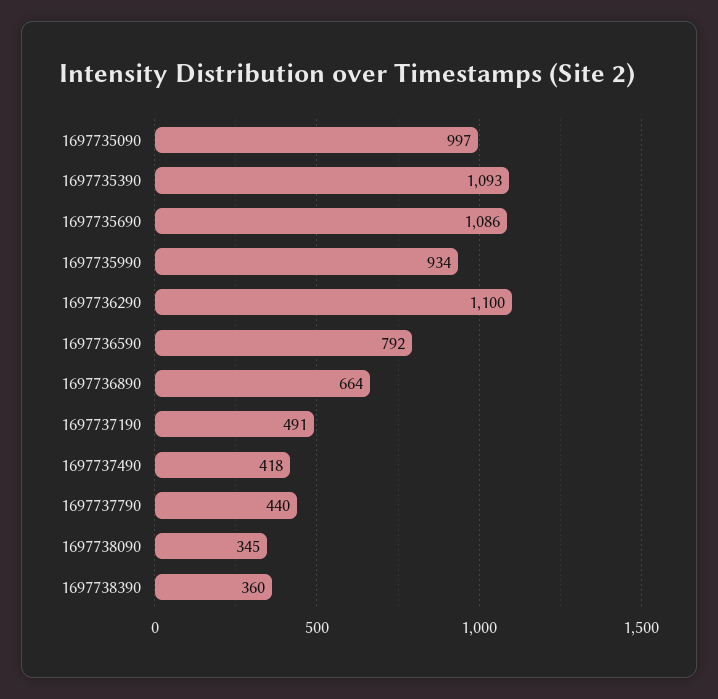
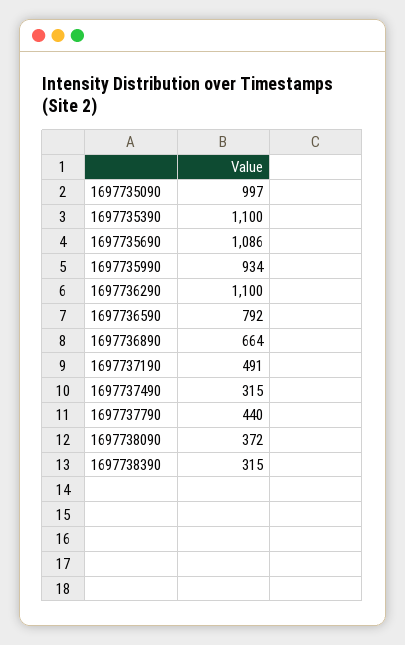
1697735390: 1093 -> 1100
1697737490: 418 -> 315
1697738090: 345 -> 372
1697738390: 360 -> 315

